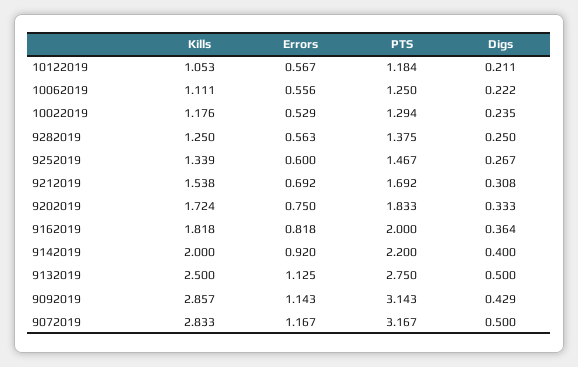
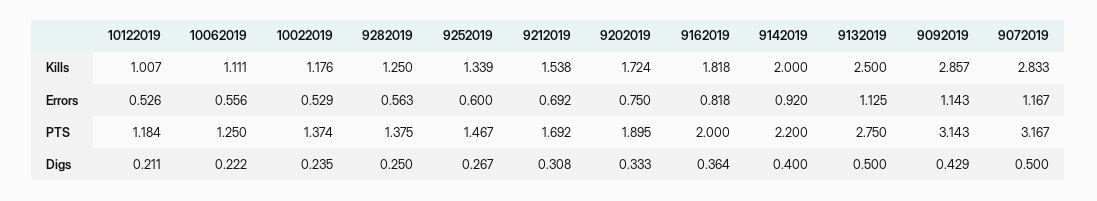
Kills, 10122019: 1.053 -> 1.007
Errors, 10122019: 0.567 -> 0.526
PTS, 10022019: 1.294 -> 1.374
PTS, 9202019: 1.833 -> 1.895

